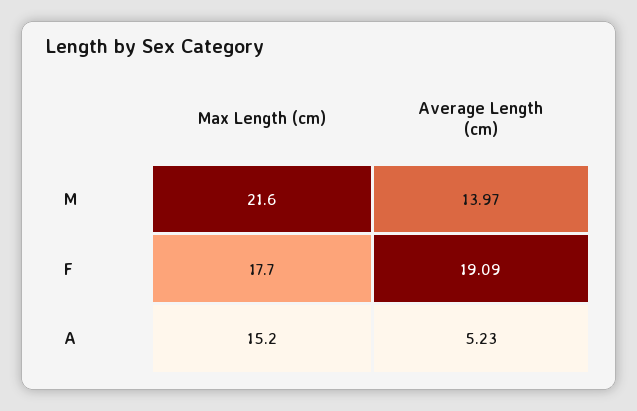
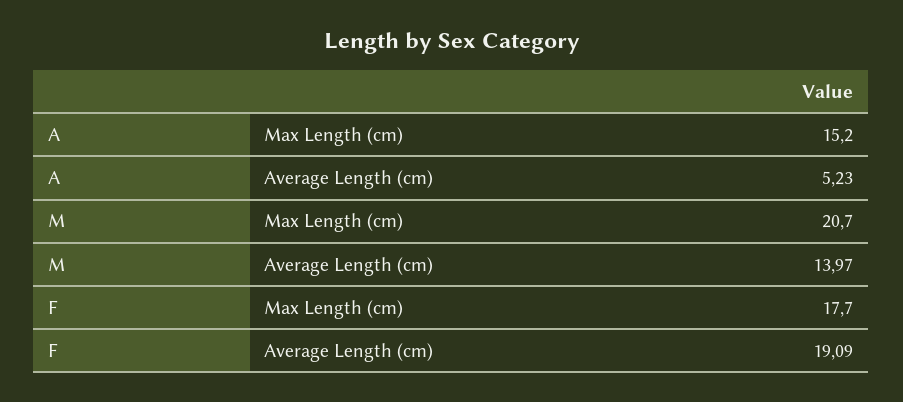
Max Length (cm), M: 21.6 -> 20.7

